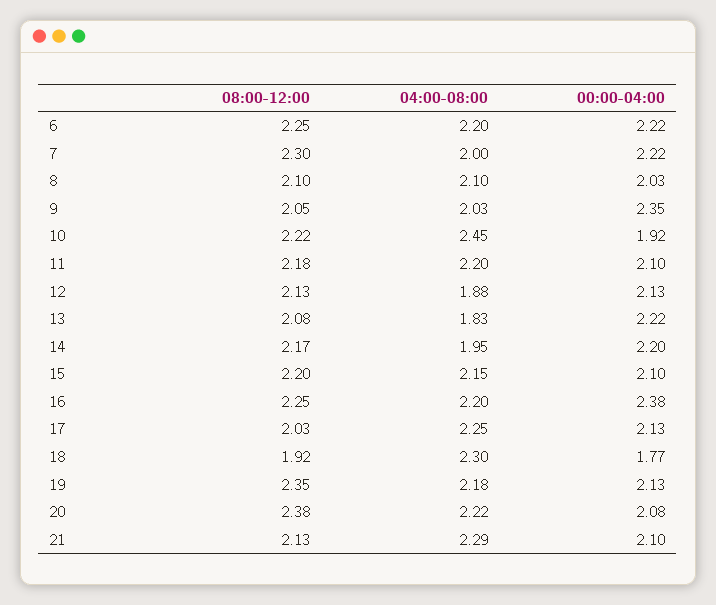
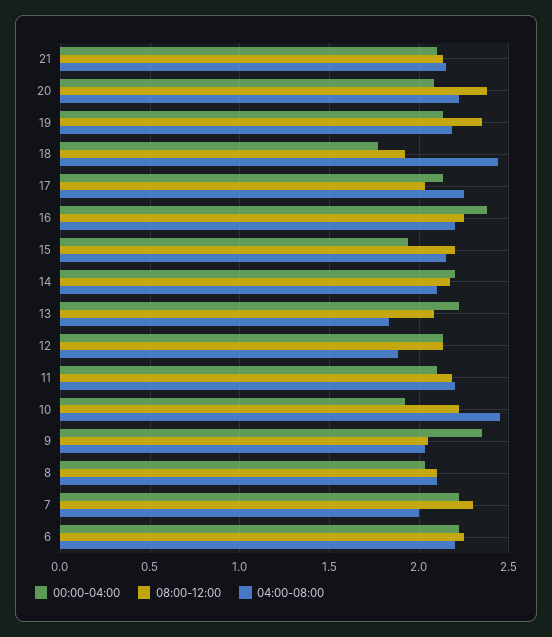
04:00-08:00, 14: 1.95 -> 2.1
00:00-04:00, 15: 2.1 -> 1.95
04:00-08:00, 18: 2.3 -> 2.45
04:00-08:00, 21: 2.29 -> 2.15

